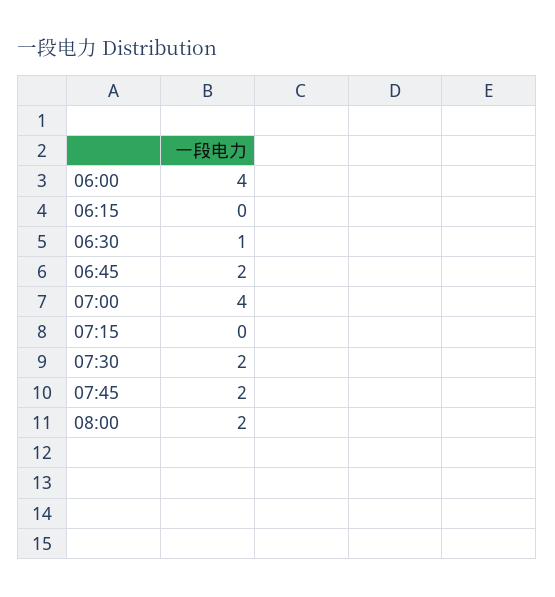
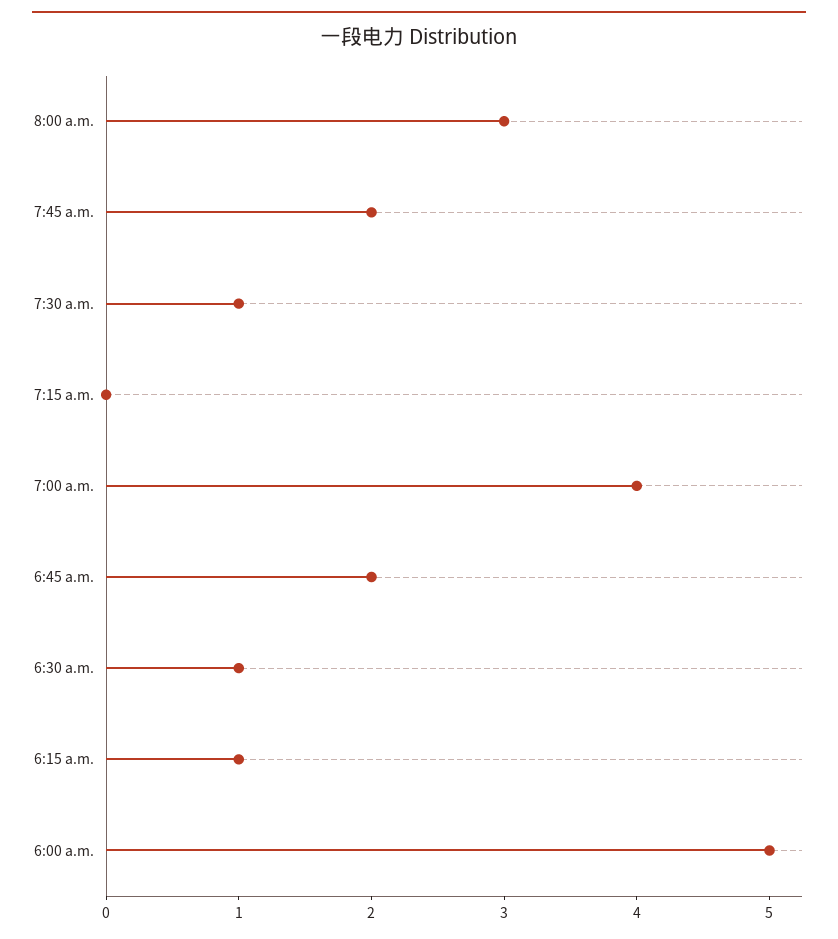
06:00: 4 -> 5
06:15: 0 -> 1
07:30: 2 -> 1
08:00: 2 -> 3

